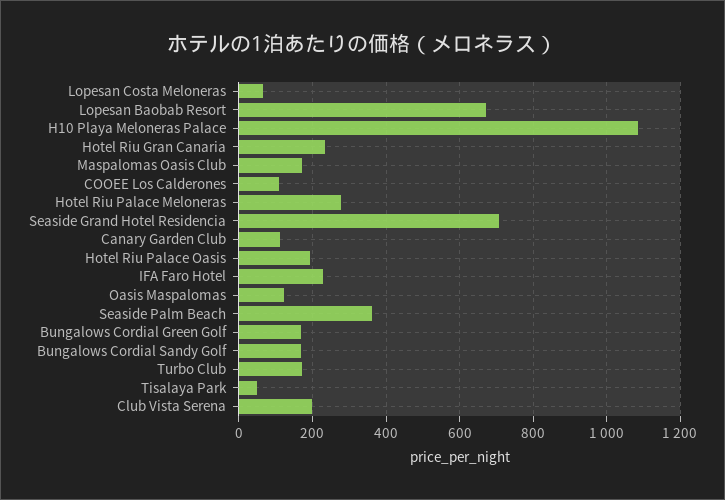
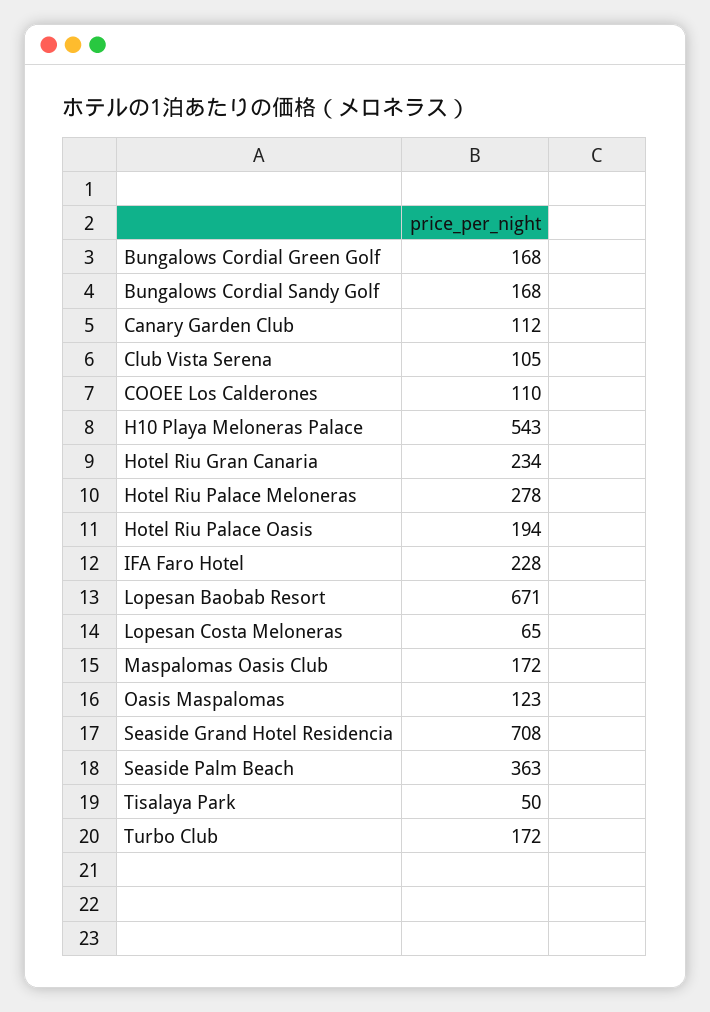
H10 Playa Meloneras Palace: 1080 -> 543
Club Vista Serena: 200 -> 105

